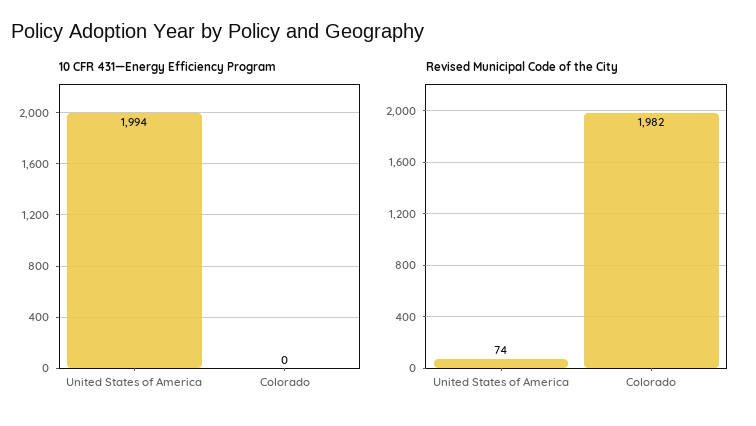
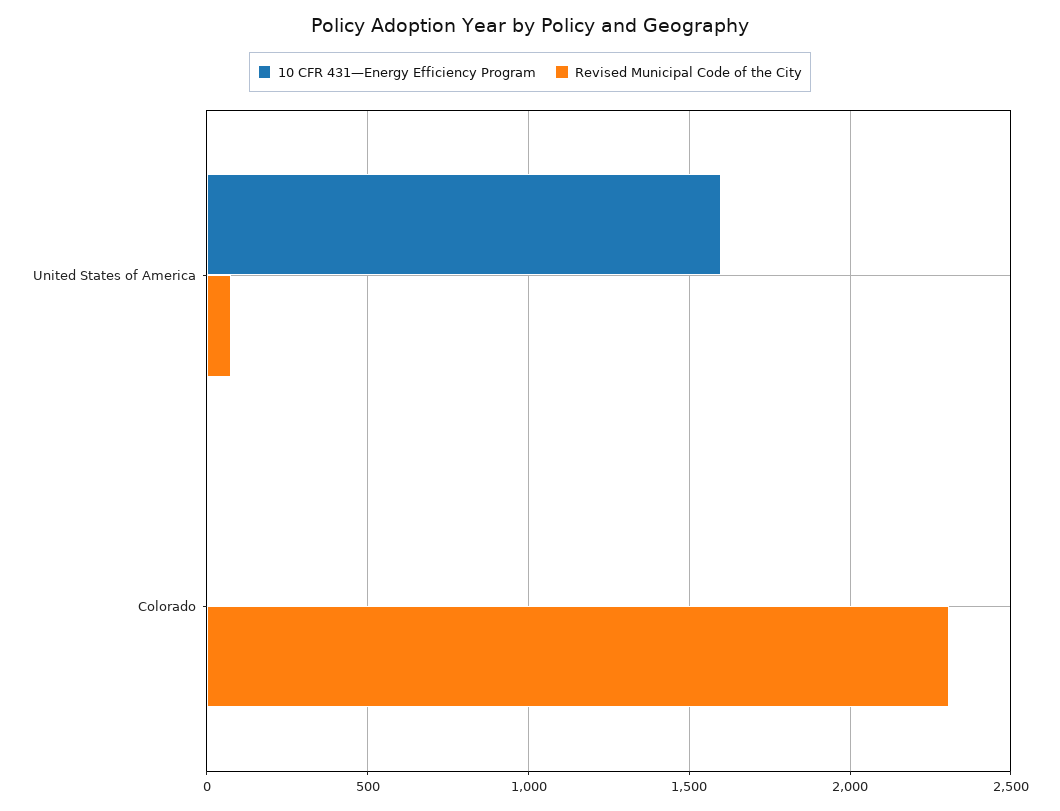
10 CFR 431—Energy Efficiency Program, United States of America: 1994 -> 1600
Revised Municipal Code of the City, Colorado: 1982 -> 2300

